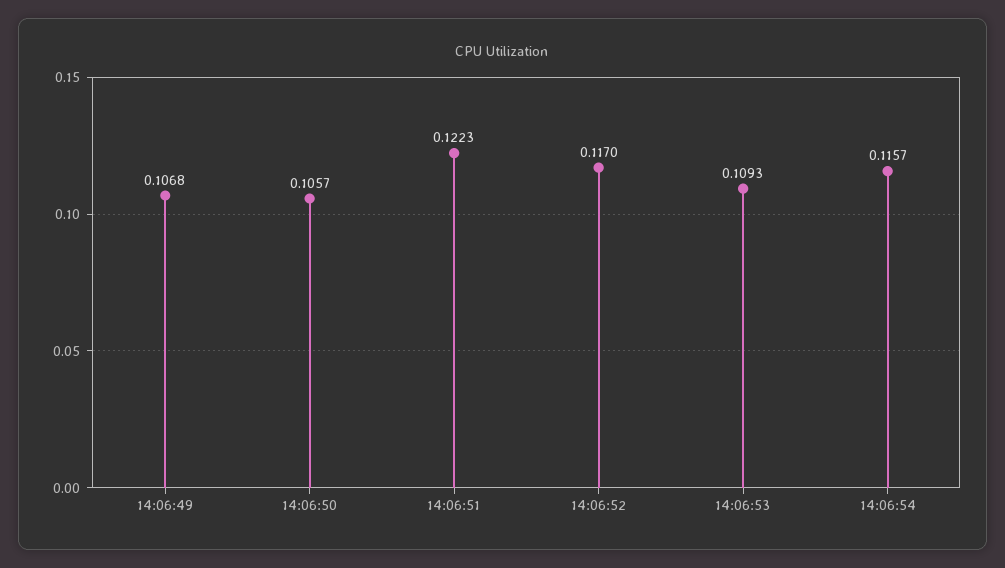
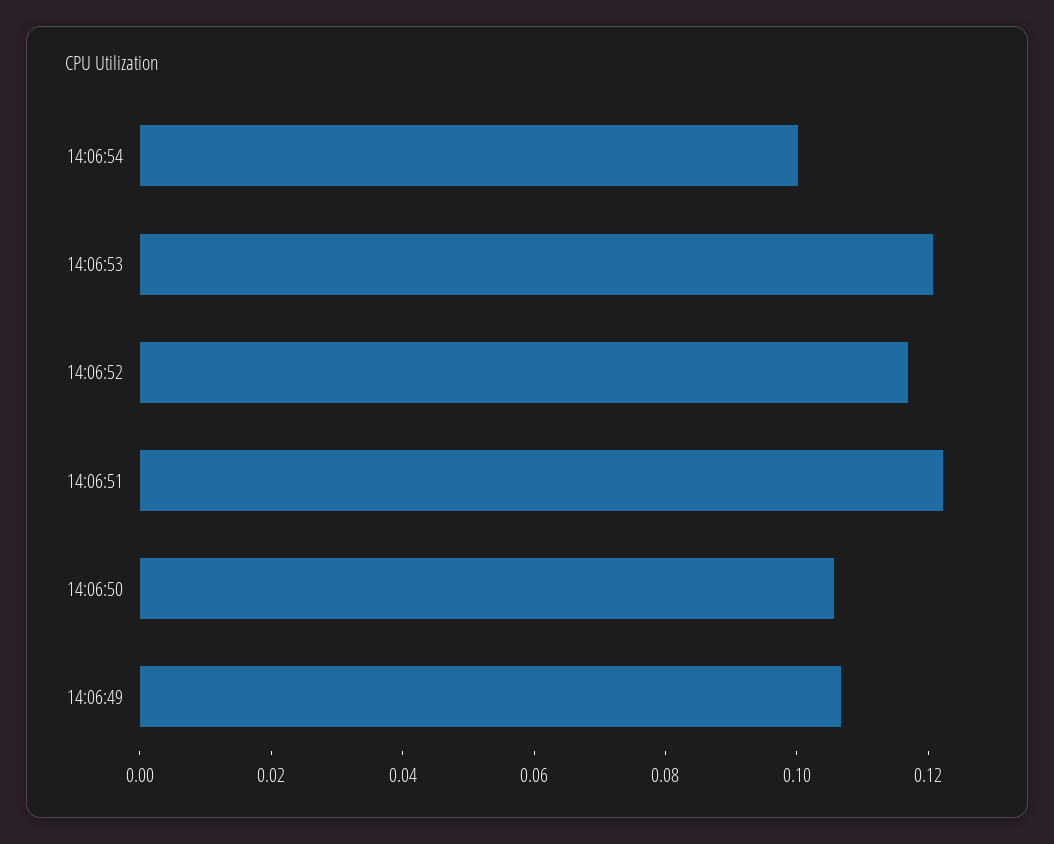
14:06:53: 0.1093 -> 0.12
14:06:54: 0.1157 -> 0.1

